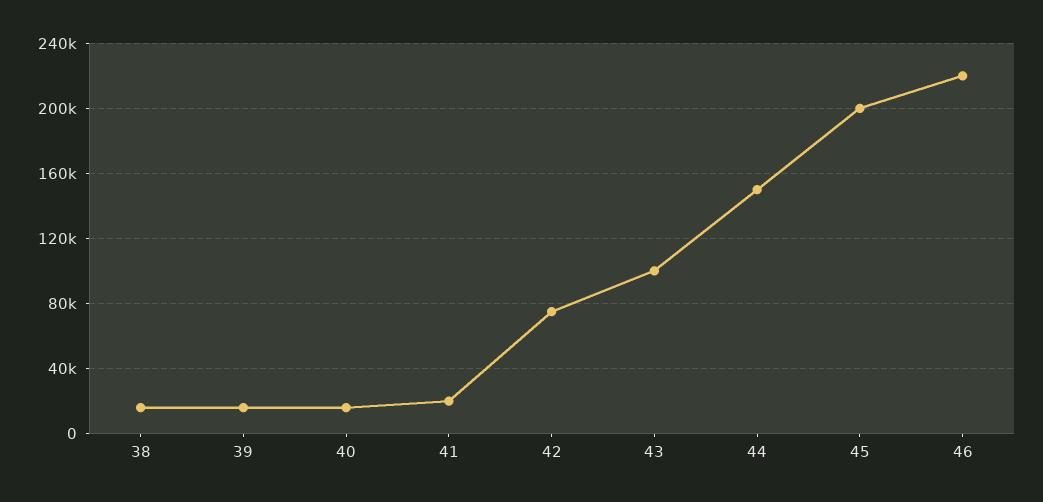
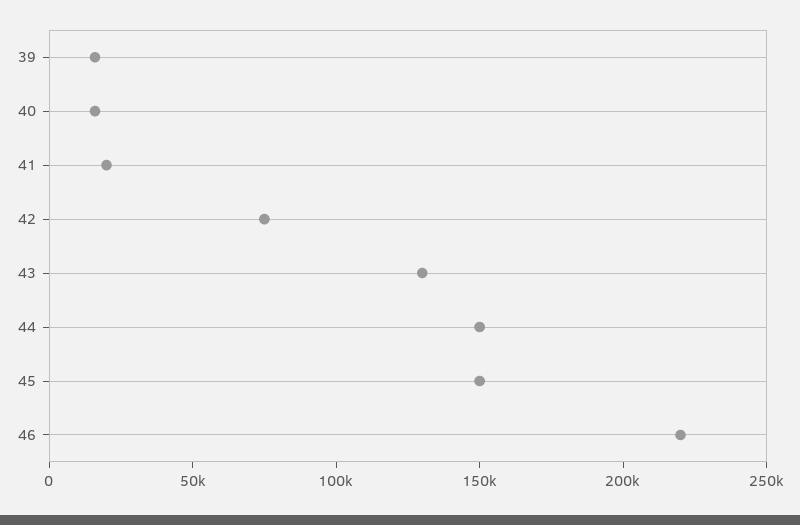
38: 15000 -> none
43: 100000 -> 130000
45: 200000 -> 150000

